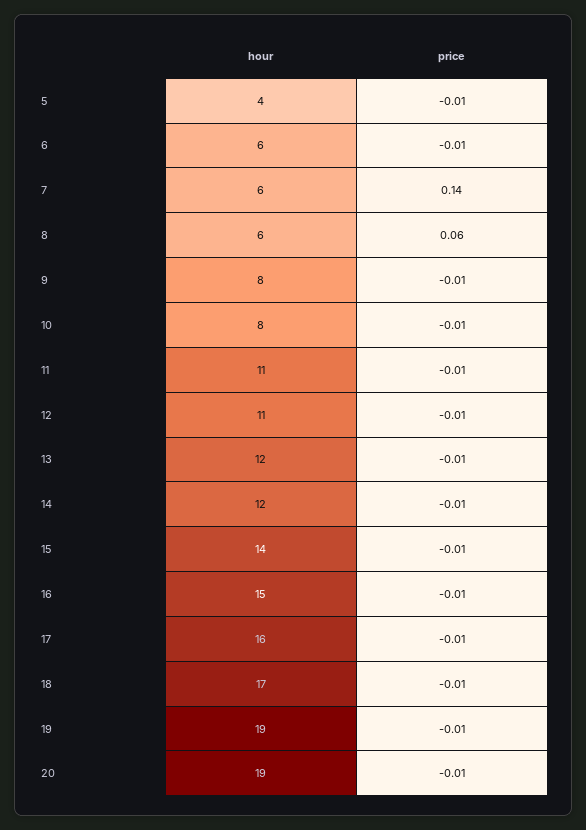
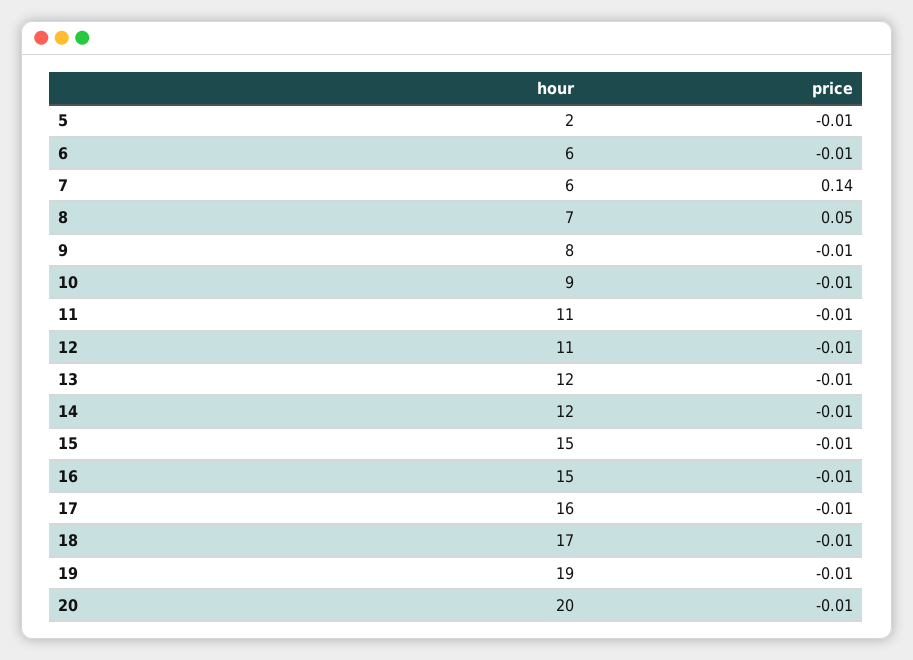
hour, 5: 4 -> 2
hour, 8: 6 -> 7
price, 8: 0.06 -> 0.05
hour, 10: 8 -> 9
hour, 15: 14 -> 15
hour, 20: 19 -> 20

